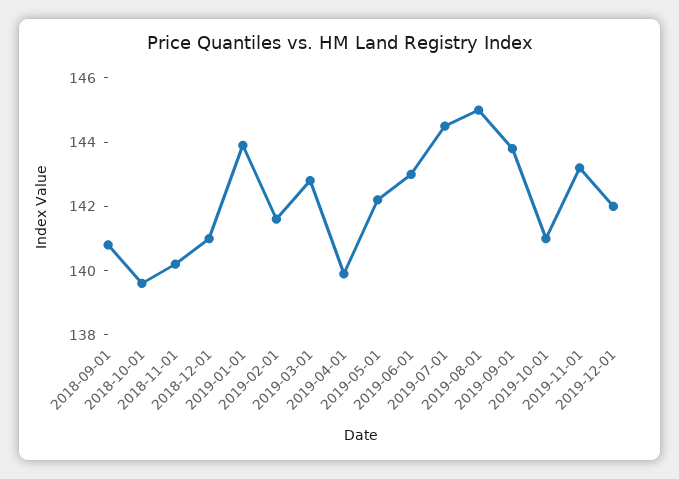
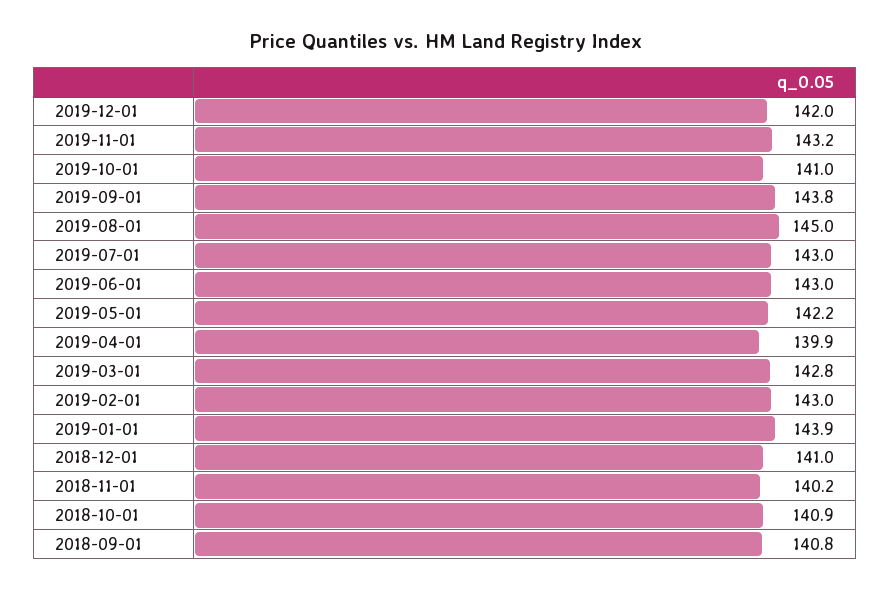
2018-10-01: 139.5 -> 140.9
2019-02-01: 141.5 -> 143
2019-07-01: 144.5 -> 143

